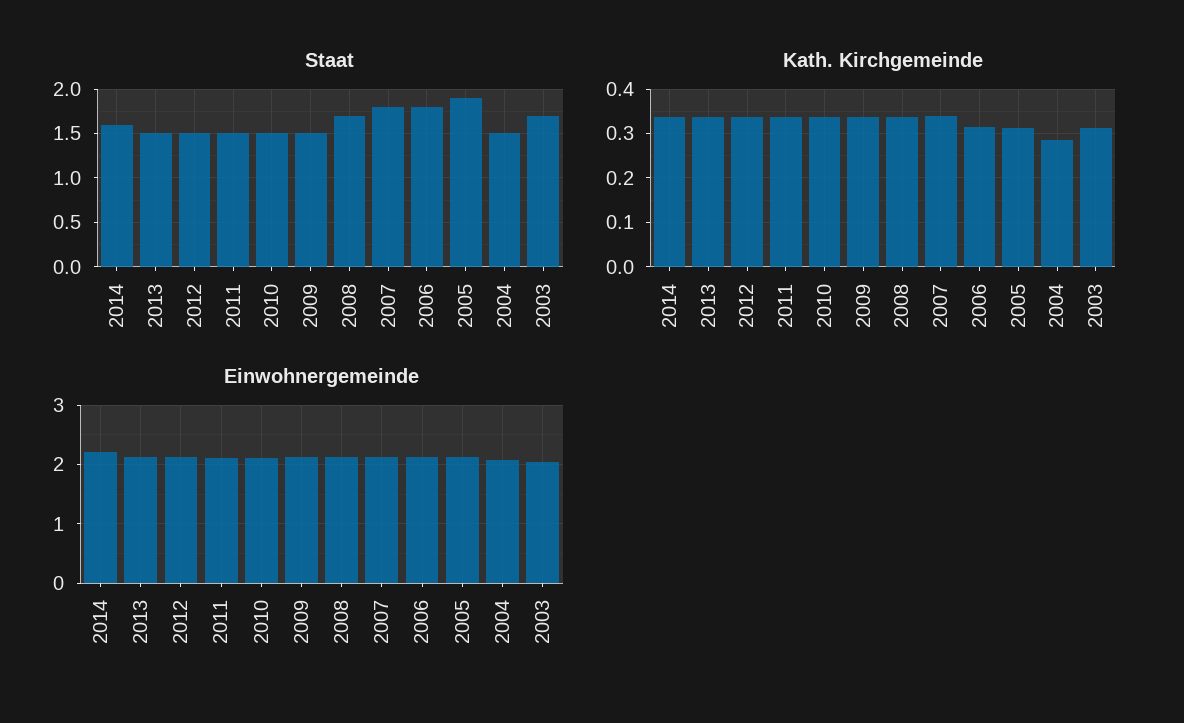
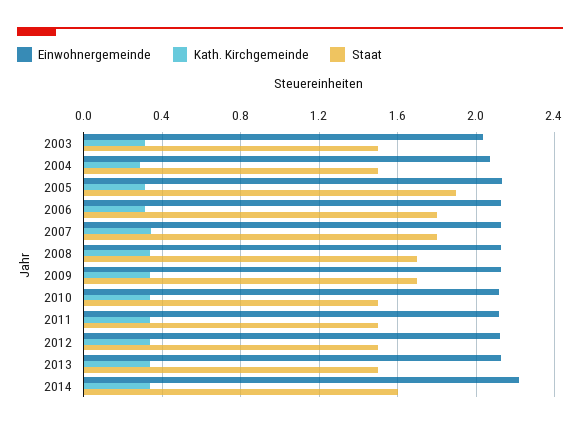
Staat, 2009: 1.5 -> 1.7
Staat, 2003: 1.7 -> 1.5

